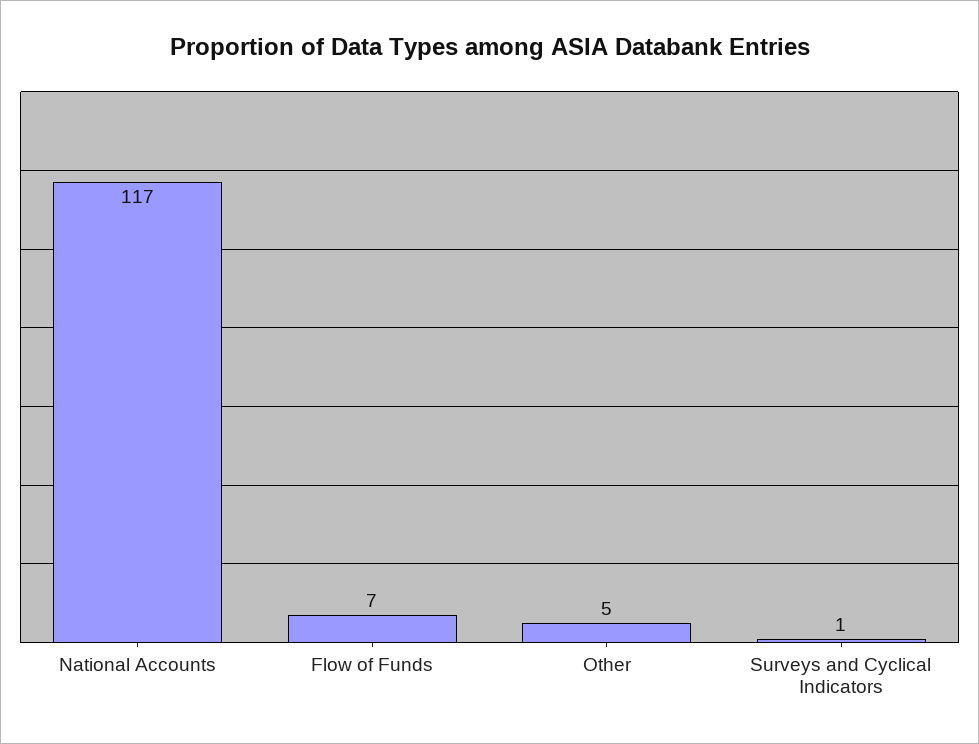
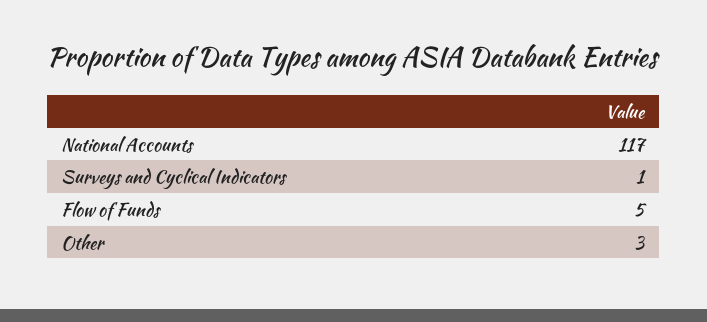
Flow of Funds: 7 -> 5
Other: 5 -> 3

